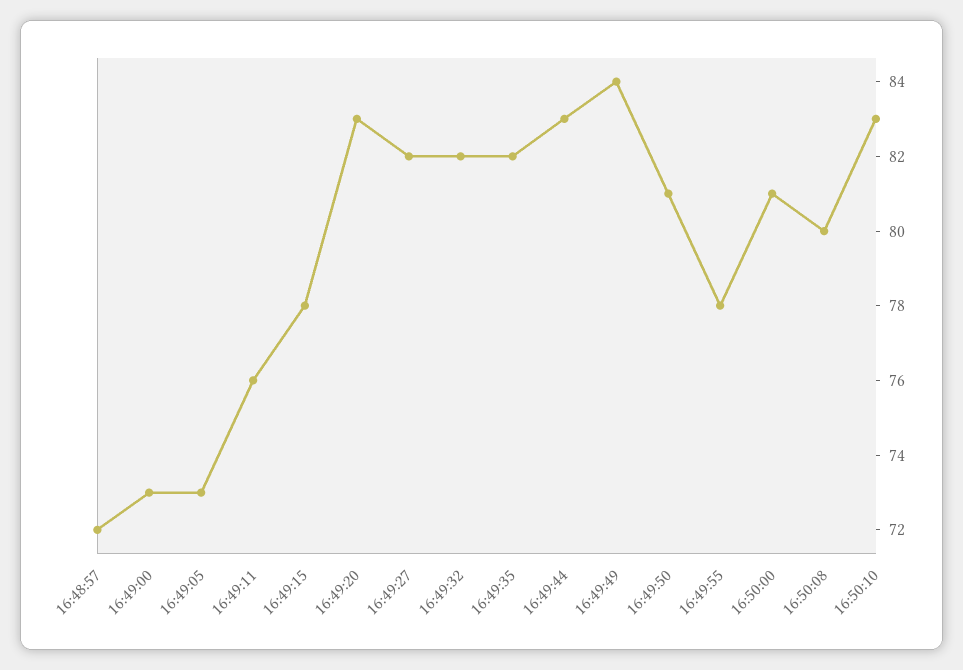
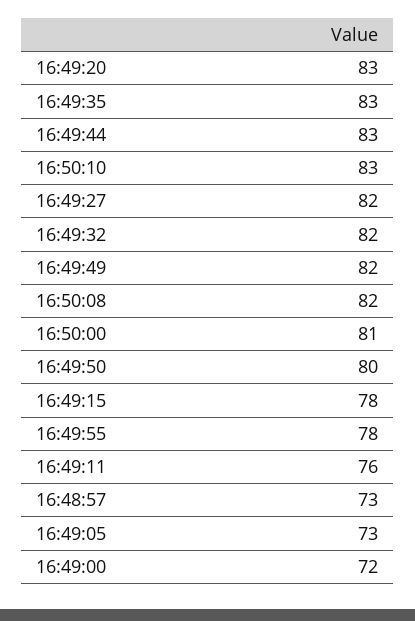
16:48:57: 72 -> 73
16:49:00: 73 -> 72
16:49:35: 82 -> 83
16:49:49: 84 -> 82
16:49:50: 81 -> 80
16:50:08: 80 -> 82

